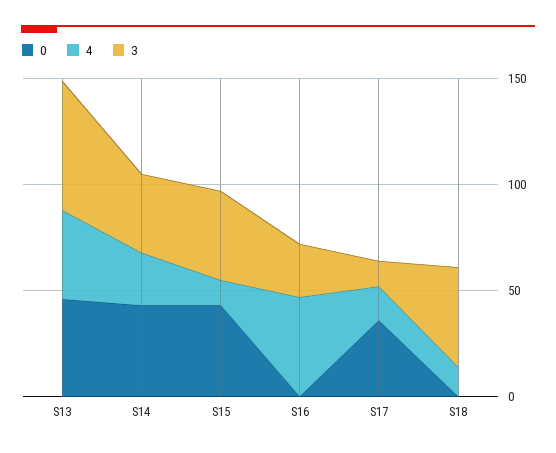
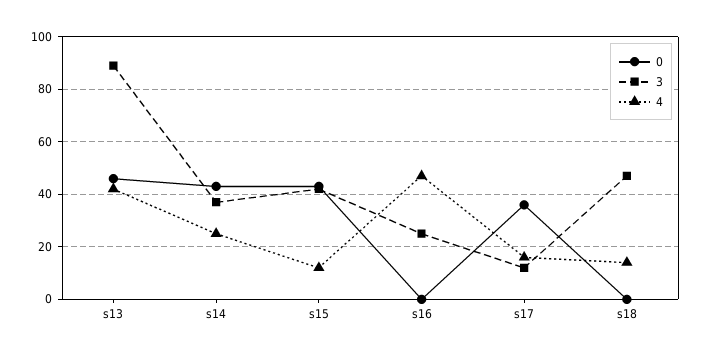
3, S13: 60 -> 90

